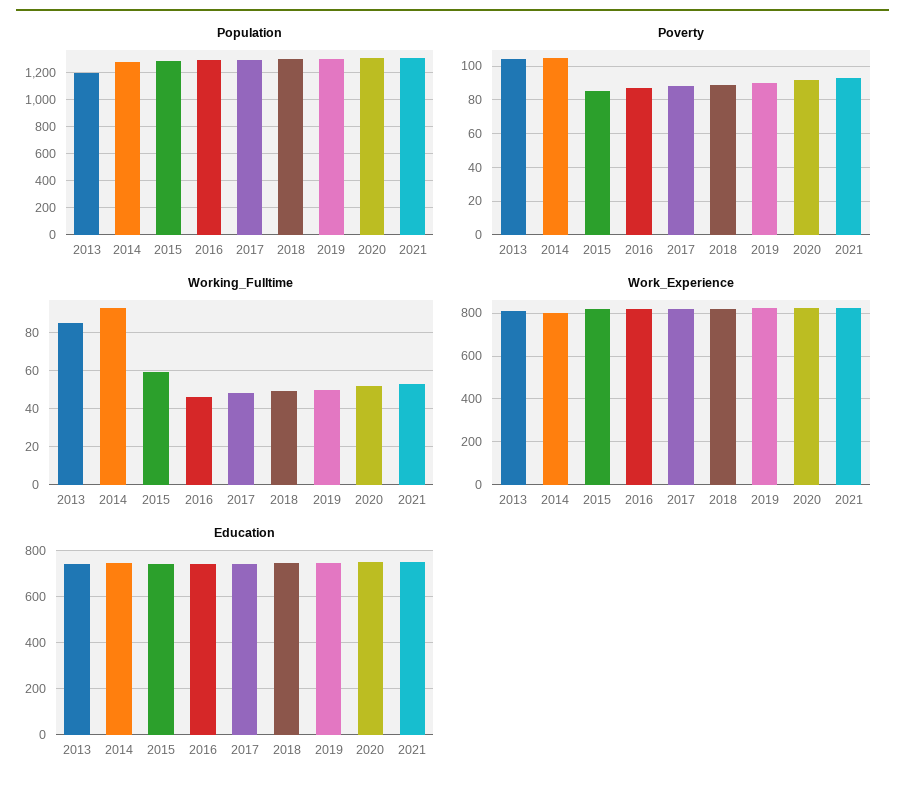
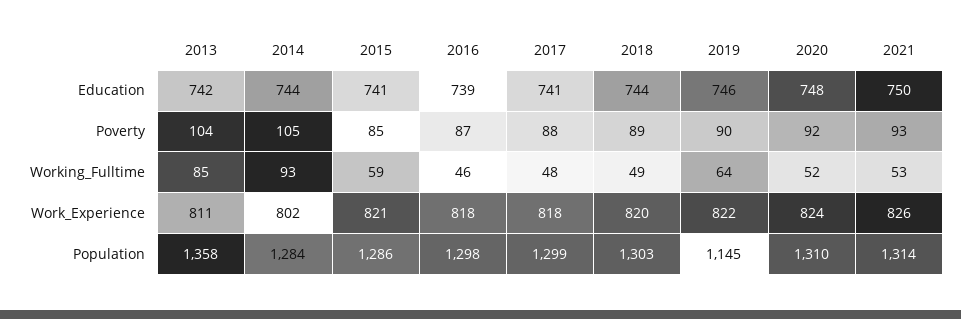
Population, 2013: 1200 -> 1358
Population, 2019: 1300 -> 1145
Working_Fulltime, 2019: 50 -> 64

